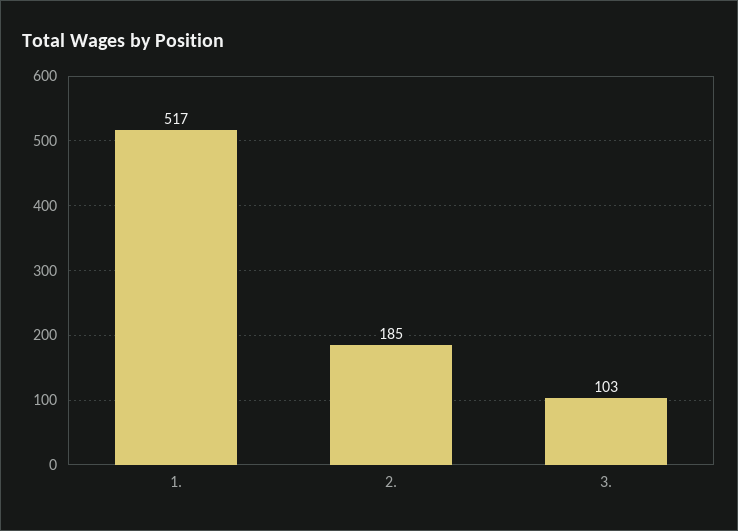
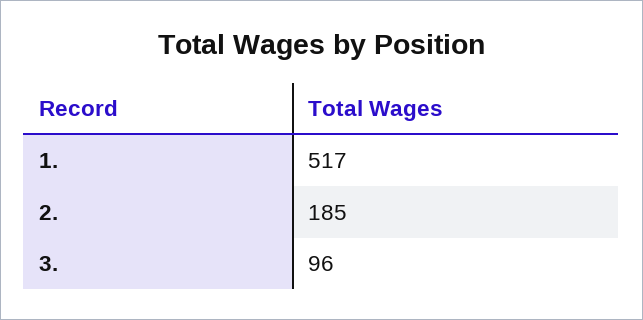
3.: 103 -> 96

